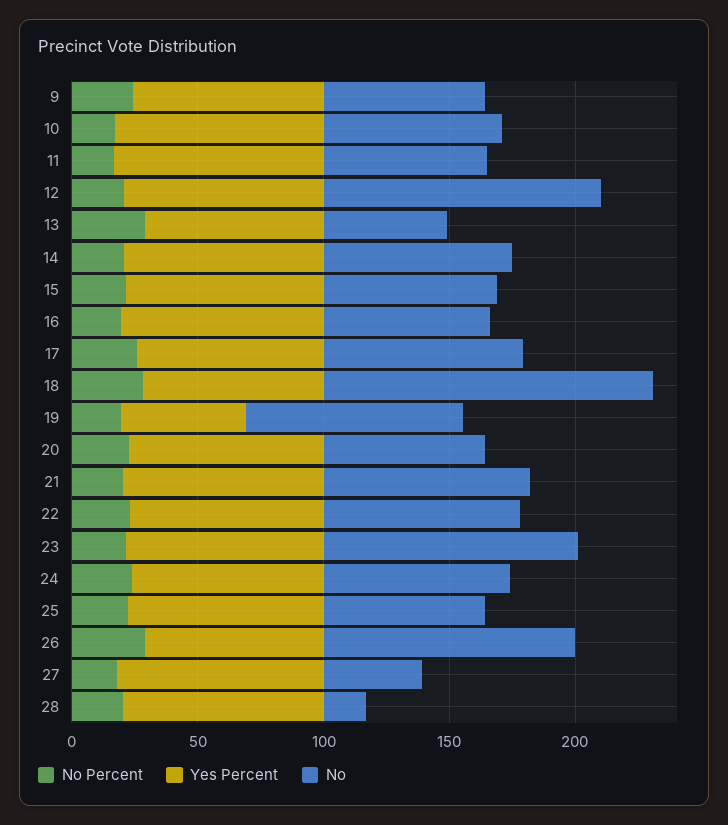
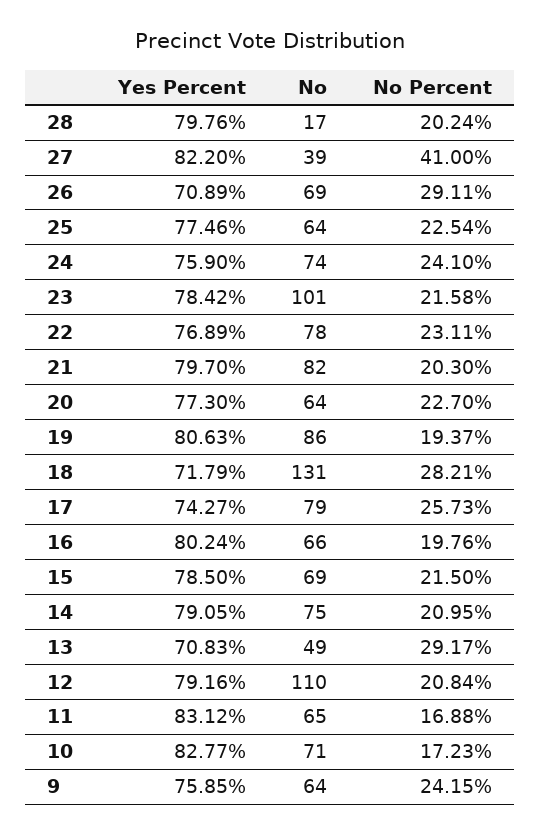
Yes Percent, 19: 50 -> 80.63
No, 26: 100 -> 69
No Percent, 27: 20 -> 41

